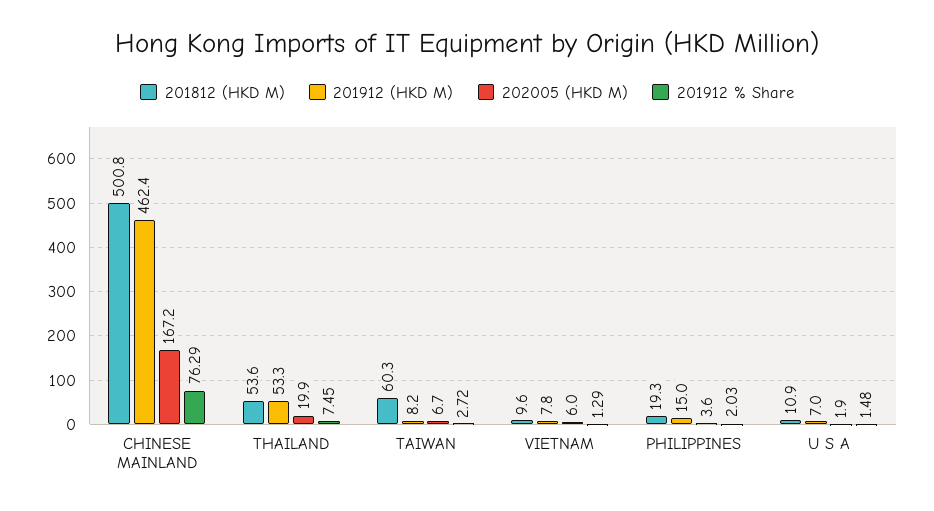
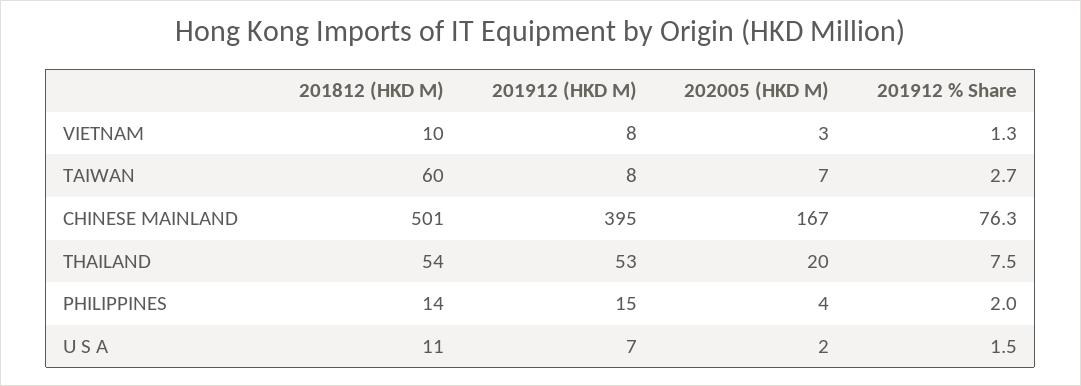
201912 (HKD M), CHINESE MAINLAND: 462.4 -> 395
202005 (HKD M), VIETNAM: 6 -> 3
201812 (HKD M), PHILIPPINES: 19.3 -> 14

